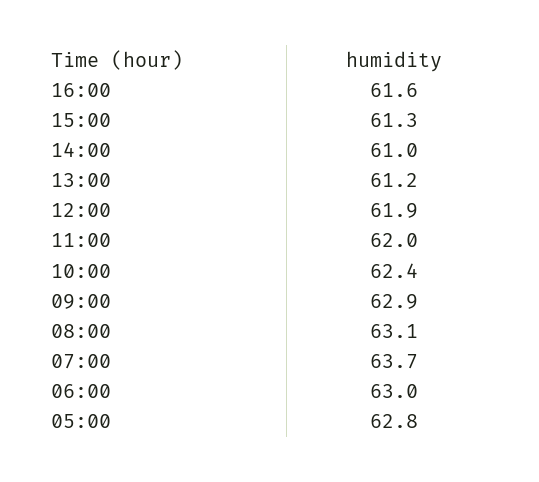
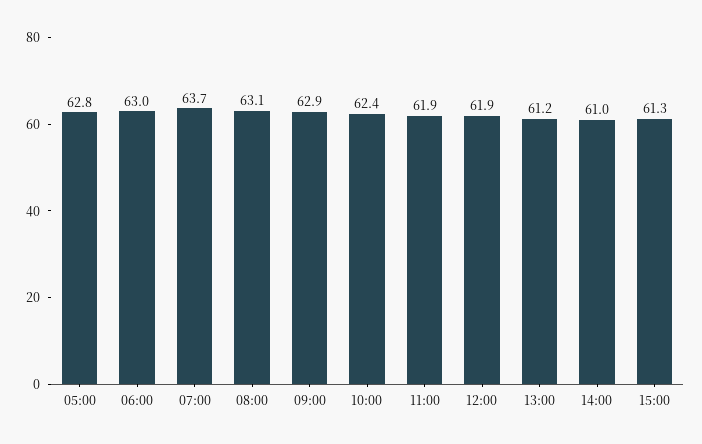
16:00: 61.6 -> none
11:00: 62 -> 61.9

